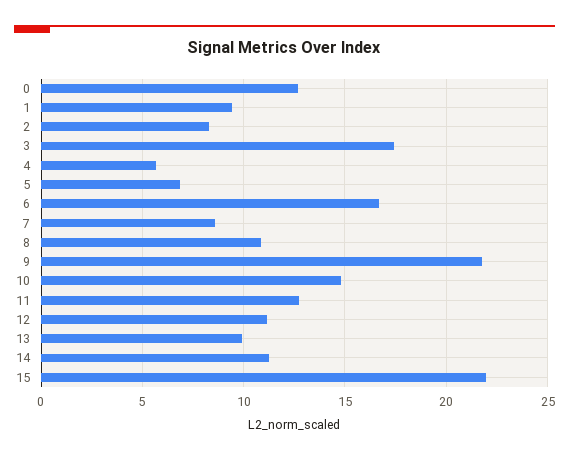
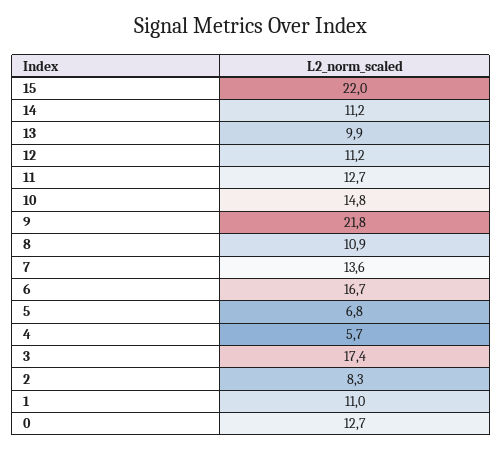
1: 9.5 -> 11
7: 8.5 -> 13.6

